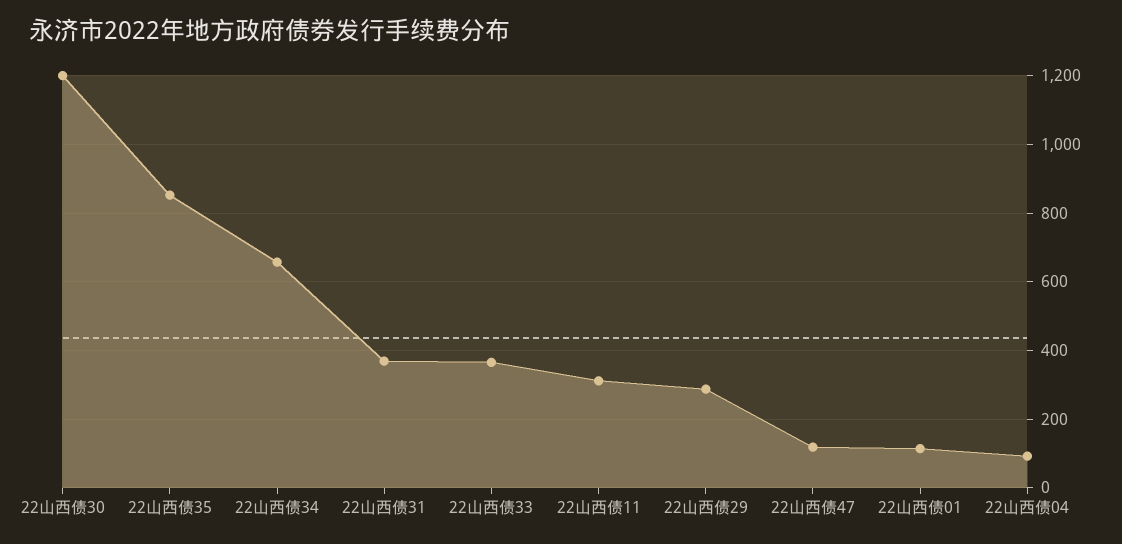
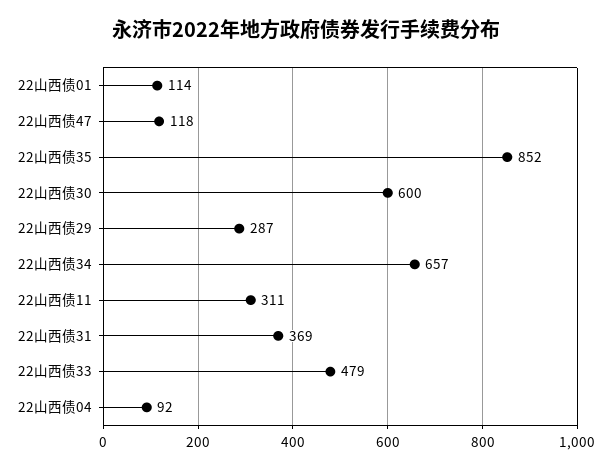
22山西债30: 1200 -> 600
22山西债33: 360 -> 479

